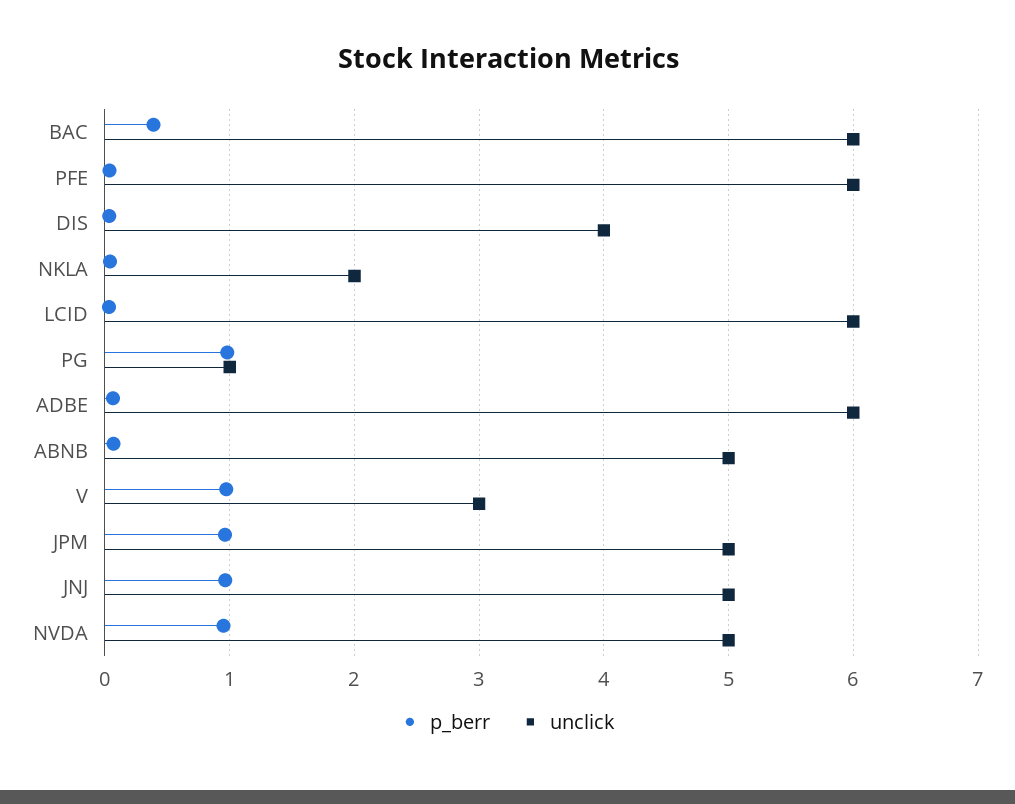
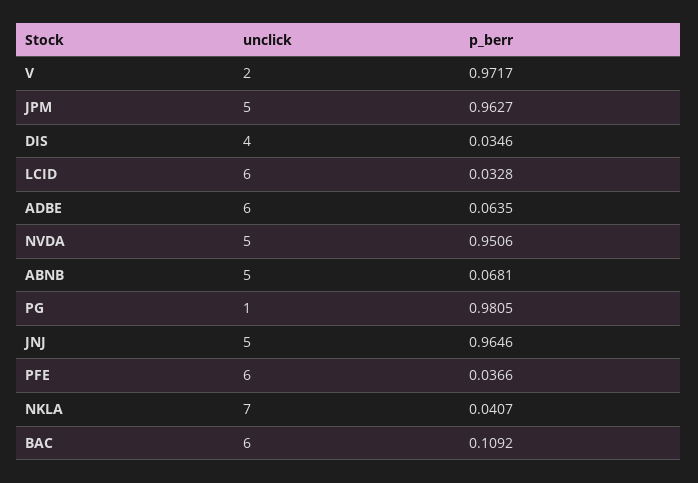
p_berr, BAC: 0.4 -> 0.1092
unclick, NKLA: 2 -> 7
unclick, V: 3 -> 2

